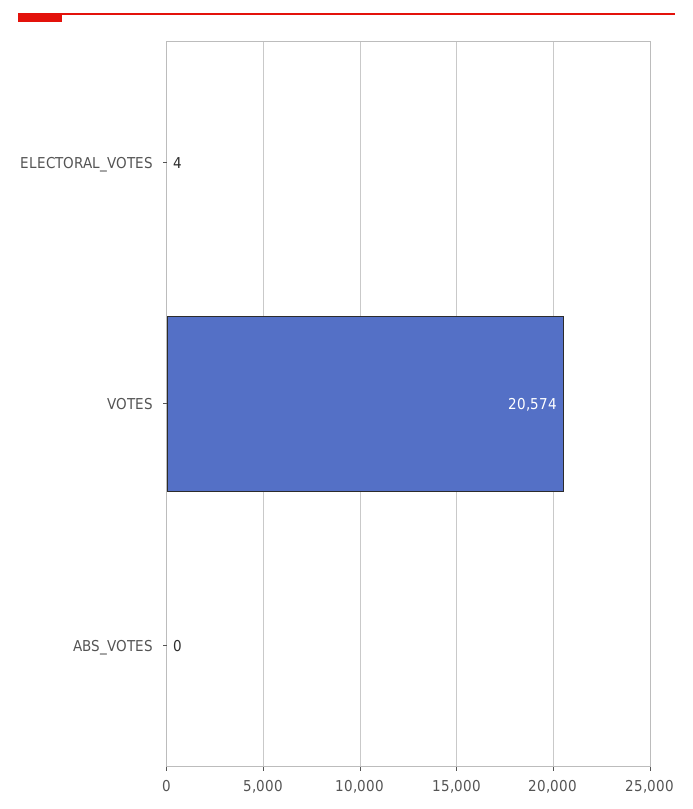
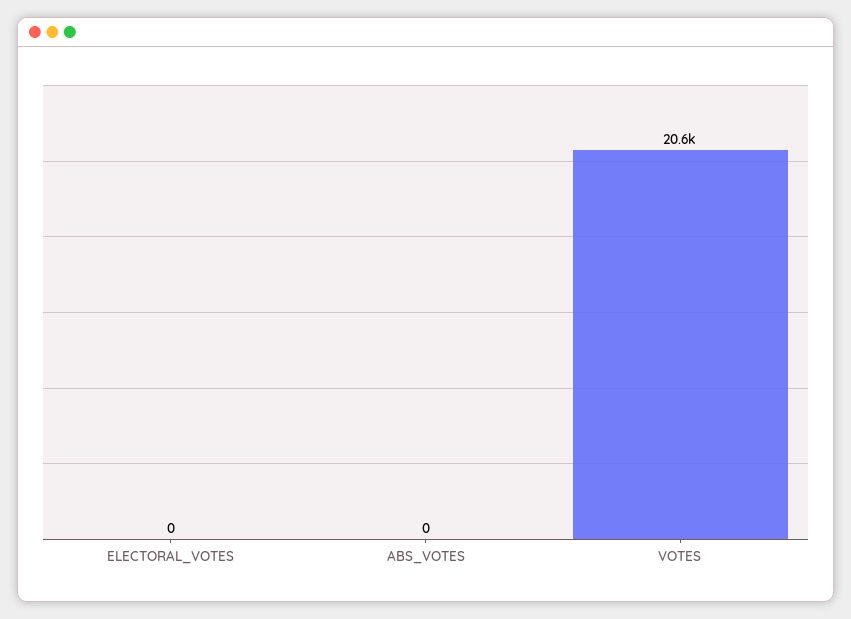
ELECTORAL_VOTES: 4 -> 0

